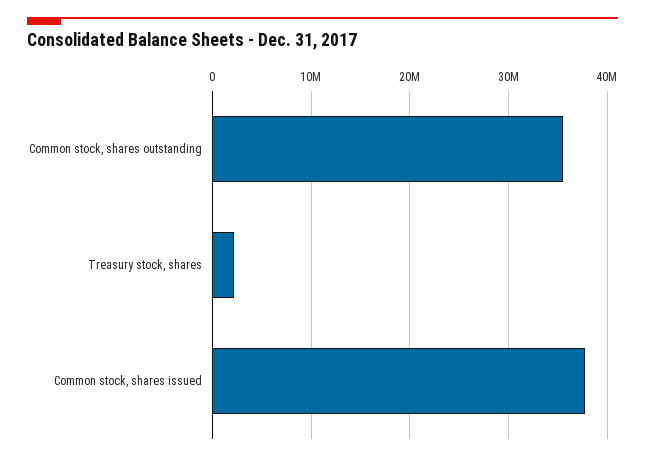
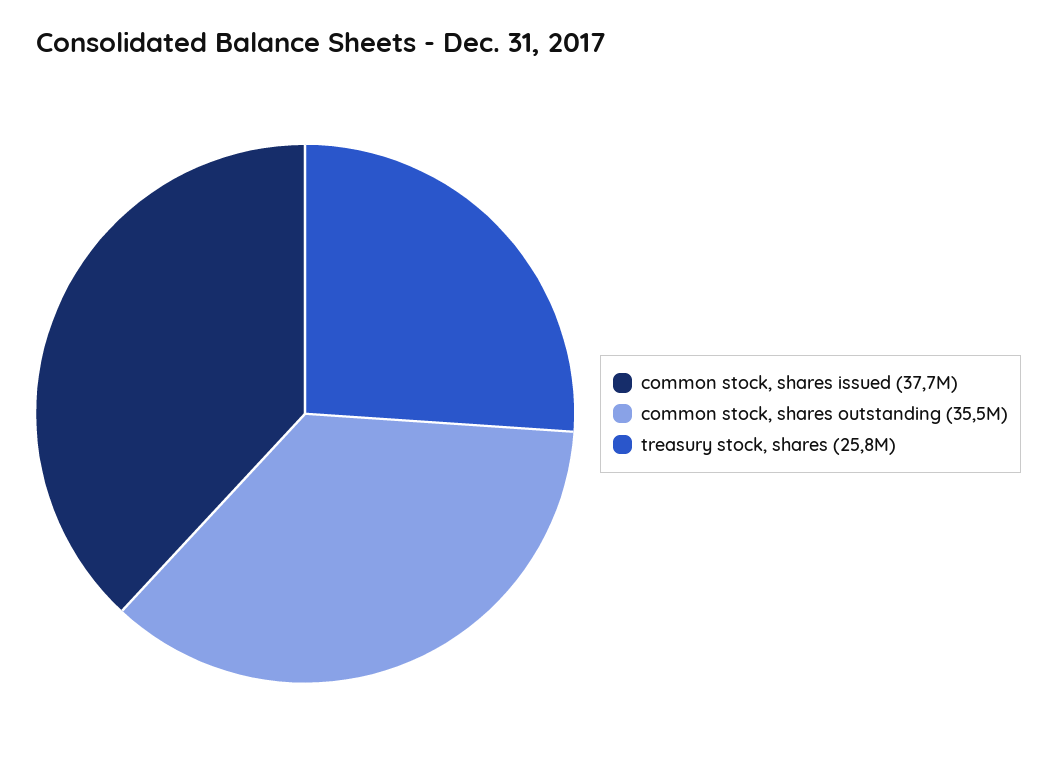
Treasury stock, shares: 2000000 -> 25800000

